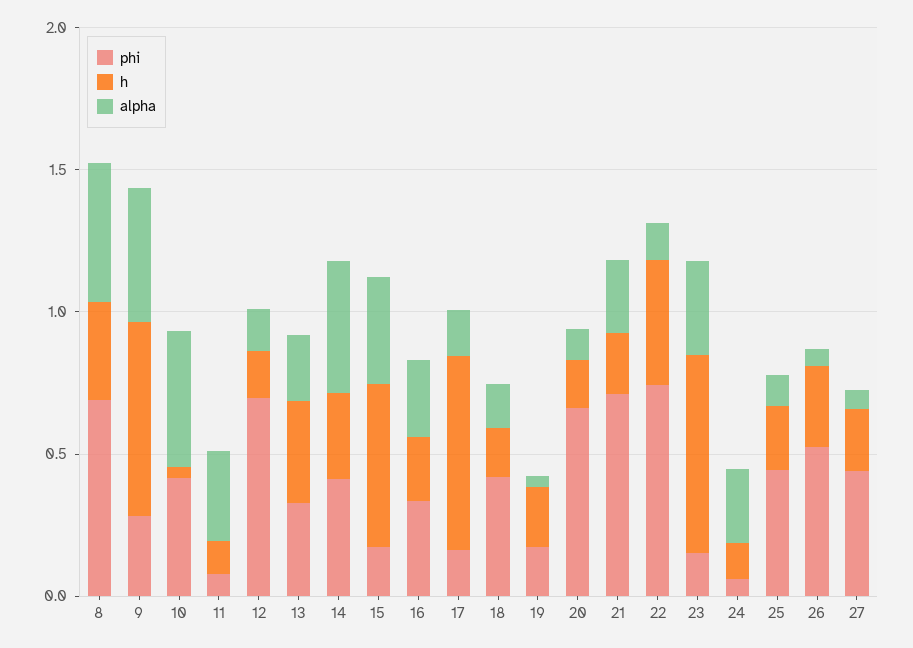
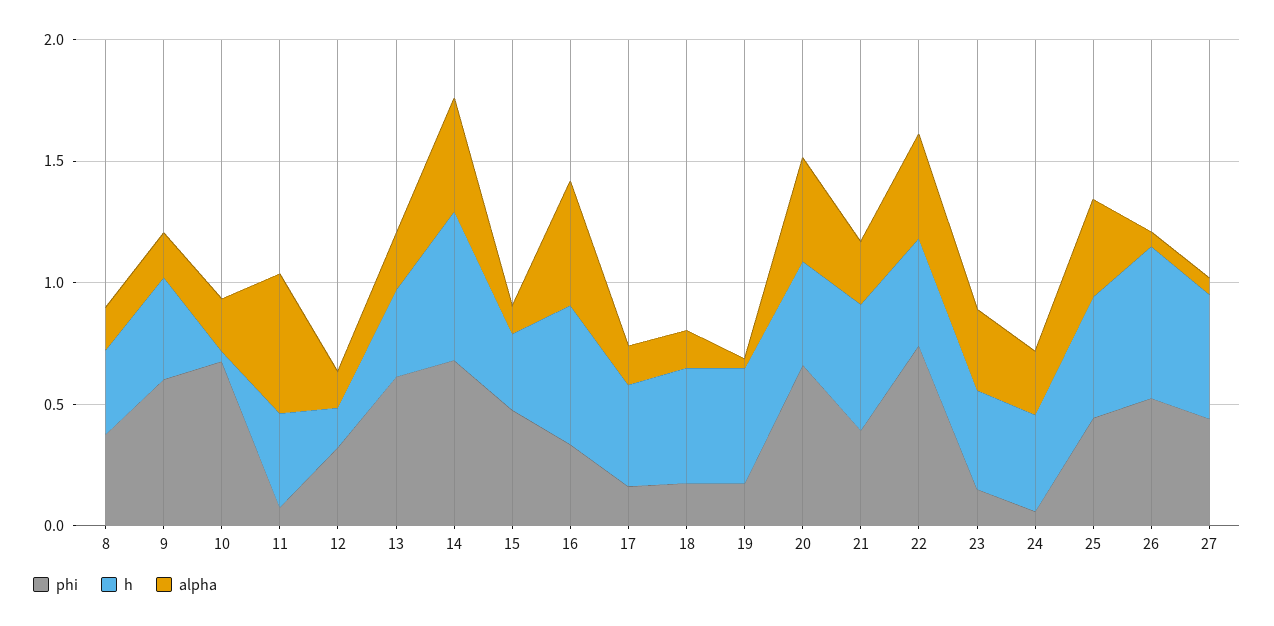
phi, 8: 0.7 -> 0.4
alpha, 8: 0.5 -> 0.2
phi, 9: 0.3 -> 0.6
h, 9: 0.7 -> 0.4
alpha, 9: 0.5 -> 0.2
phi, 10: 0.4 -> 0.7
alpha, 10: 0.5 -> 0.2
h, 11: 0.1 -> 0.4
alpha, 11: 0.3 -> 0.6
phi, 12: 0.7 -> 0.3
phi, 13: 0.3 -> 0.6
phi, 14: 0.4 -> 0.7
h, 14: 0.3 -> 0.6
phi, 15: 0.2 -> 0.5
h, 15: 0.6 -> 0.3
alpha, 15: 0.4 -> 0.1
h, 16: 0.2 -> 0.6
alpha, 16: 0.3 -> 0.5
h, 17: 0.7 -> 0.4
phi, 18: 0.4 -> 0.2
h, 18: 0.2 -> 0.5
h, 19: 0.2 -> 0.5
h, 20: 0.2 -> 0.4
alpha, 20: 0.1 -> 0.4
phi, 21: 0.7 -> 0.4
h, 21: 0.2 -> 0.5
alpha, 22: 0.1 -> 0.4
h, 23: 0.7 -> 0.4
h, 24: 0.1 -> 0.4
h, 25: 0.2 -> 0.5
alpha, 25: 0.1 -> 0.4
h, 26: 0.3 -> 0.6
h, 27: 0.2 -> 0.5

